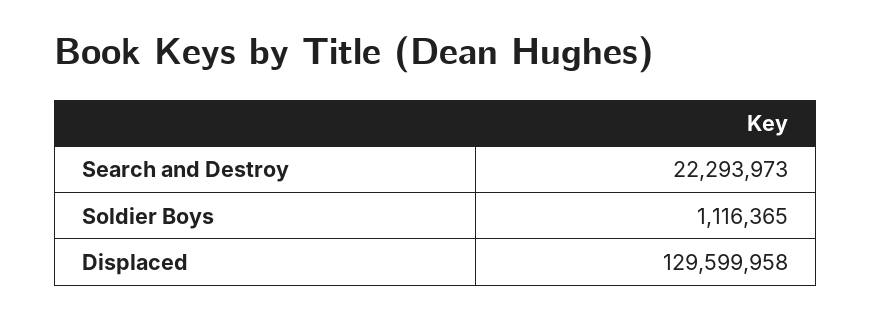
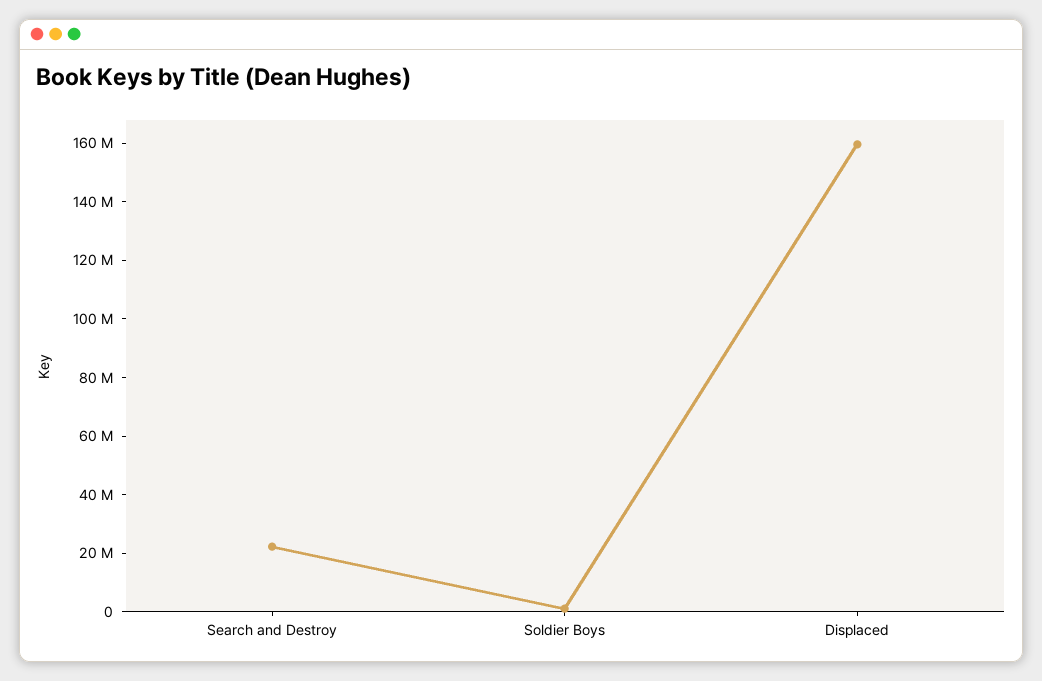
Displaced: 129599958 -> 160000000

